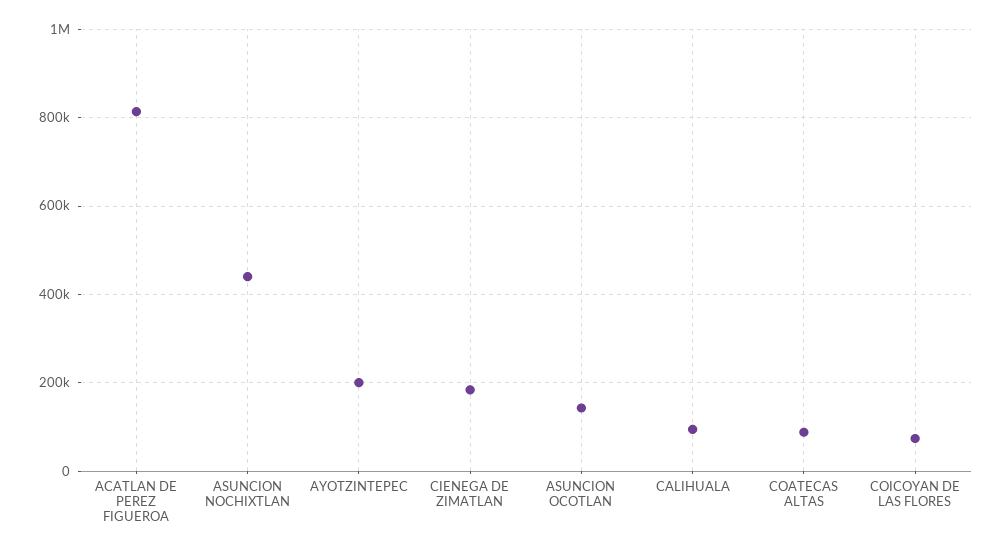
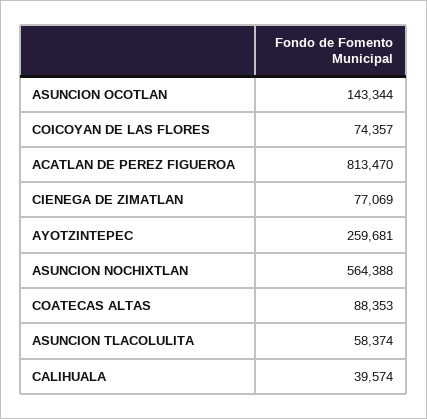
ASUNCION NOCHIXTLAN: 440000 -> 564388
AYOTZINTEPEC: 200000 -> 259681
CIENEGA DE ZIMATLAN: 180000 -> 77069
CALIHUALA: 100000 -> 39574
ASUNCION TLACOLULITA: none -> 58374

